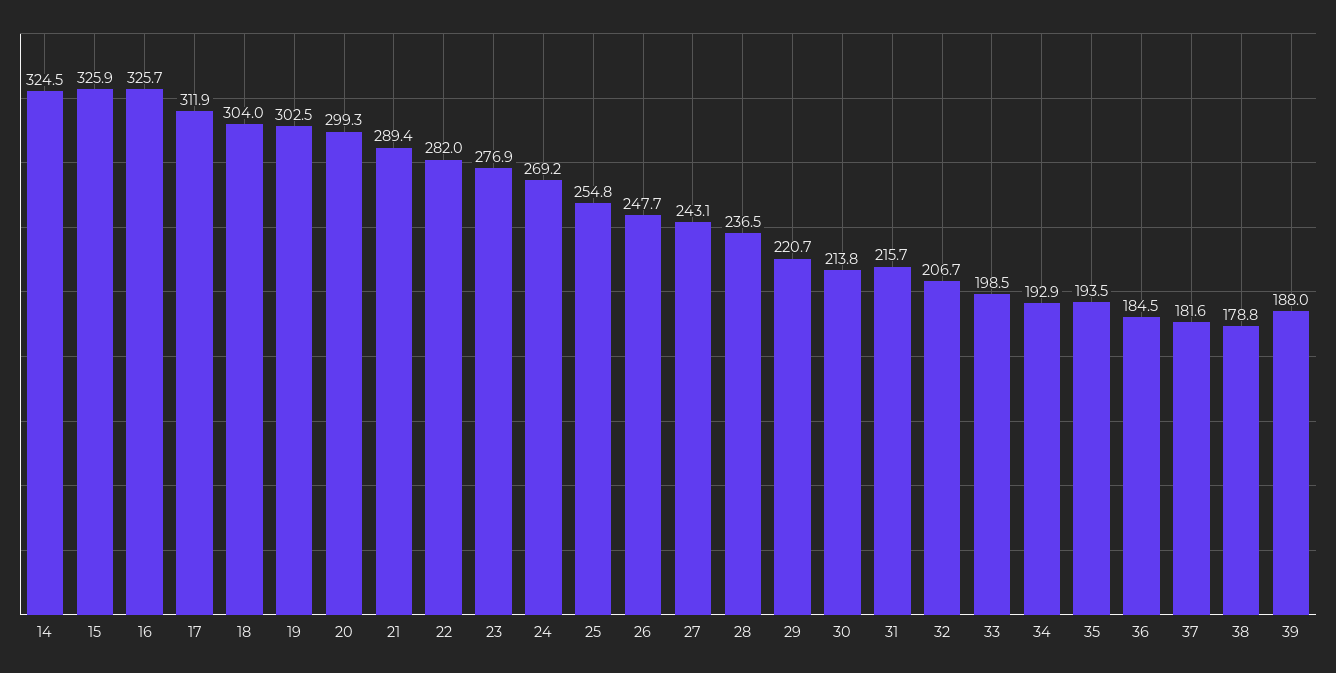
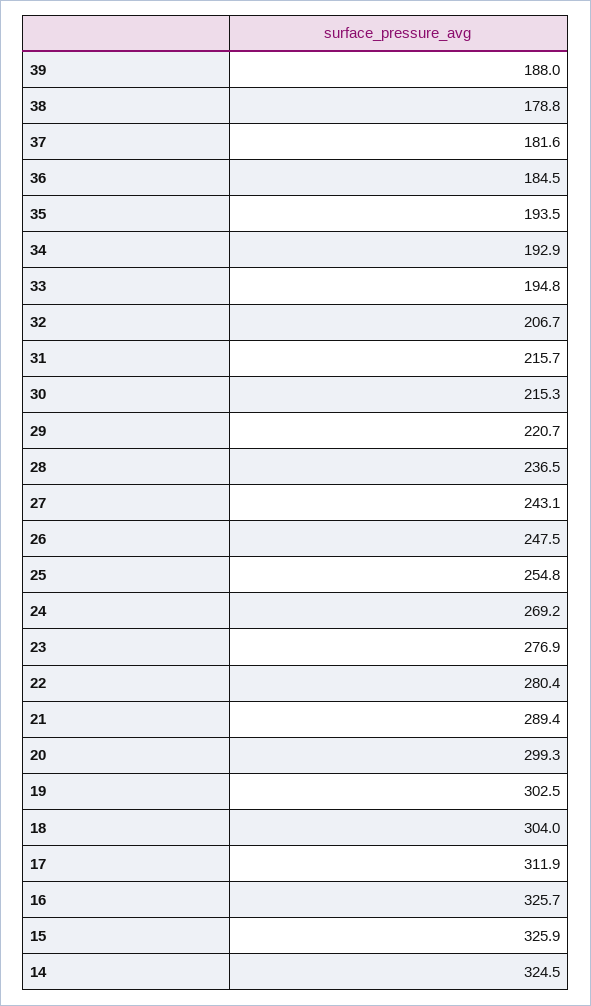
22: 282 -> 280.4
26: 247.7 -> 247.5
30: 213.8 -> 215.3
33: 198.5 -> 194.8

